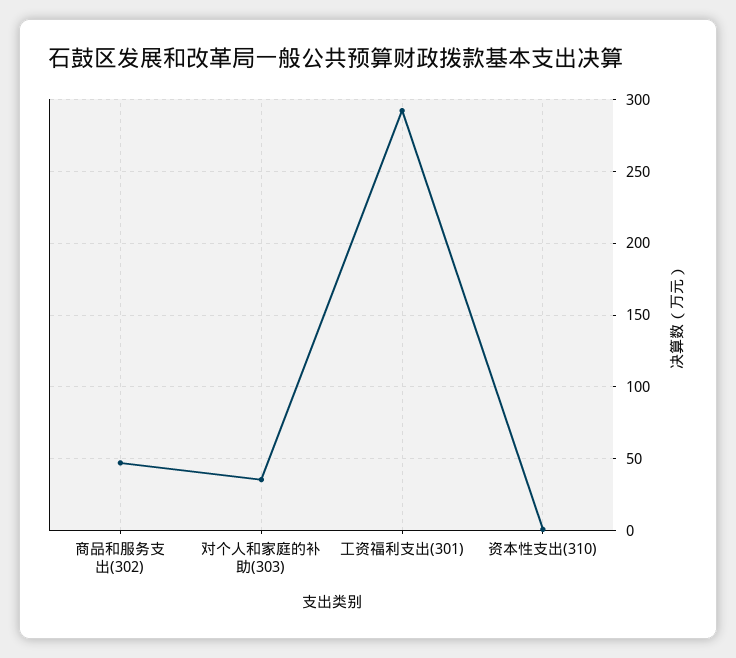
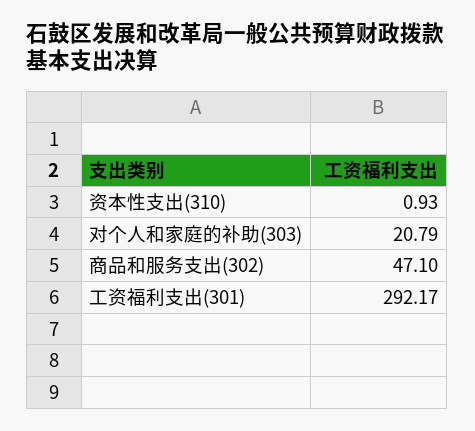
对个人和家庭的补助(303): 35 -> 20.79

